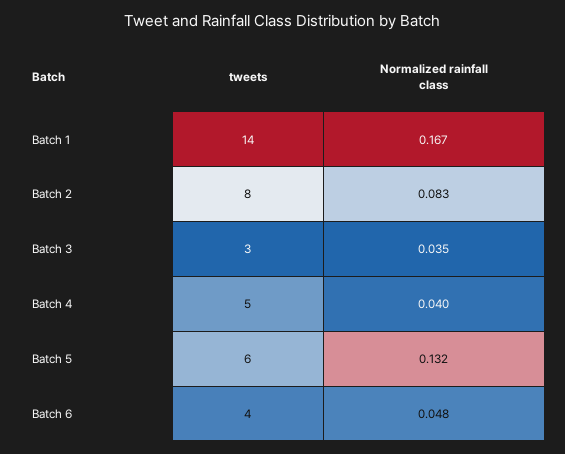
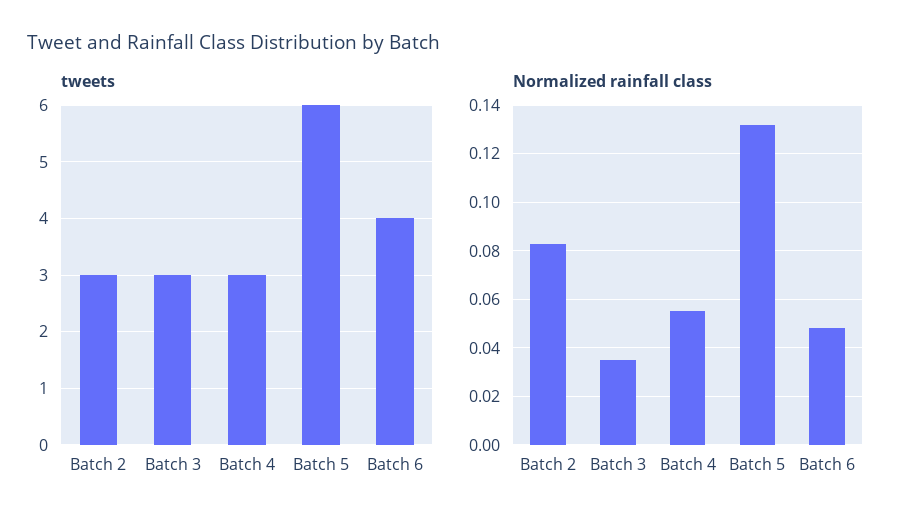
tweets, Batch 1: 14 -> none
Normalized rainfall class, Batch 1: 0.167 -> none
tweets, Batch 2: 8 -> 3
tweets, Batch 4: 5 -> 3
Normalized rainfall class, Batch 4: 0.04 -> 0.055

